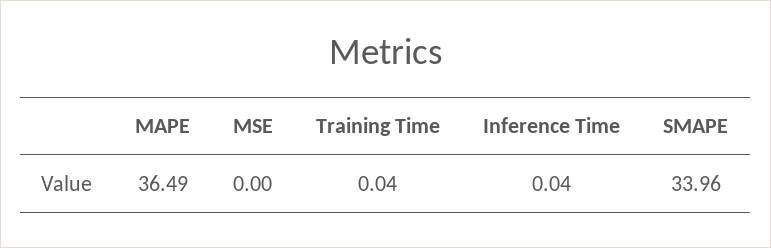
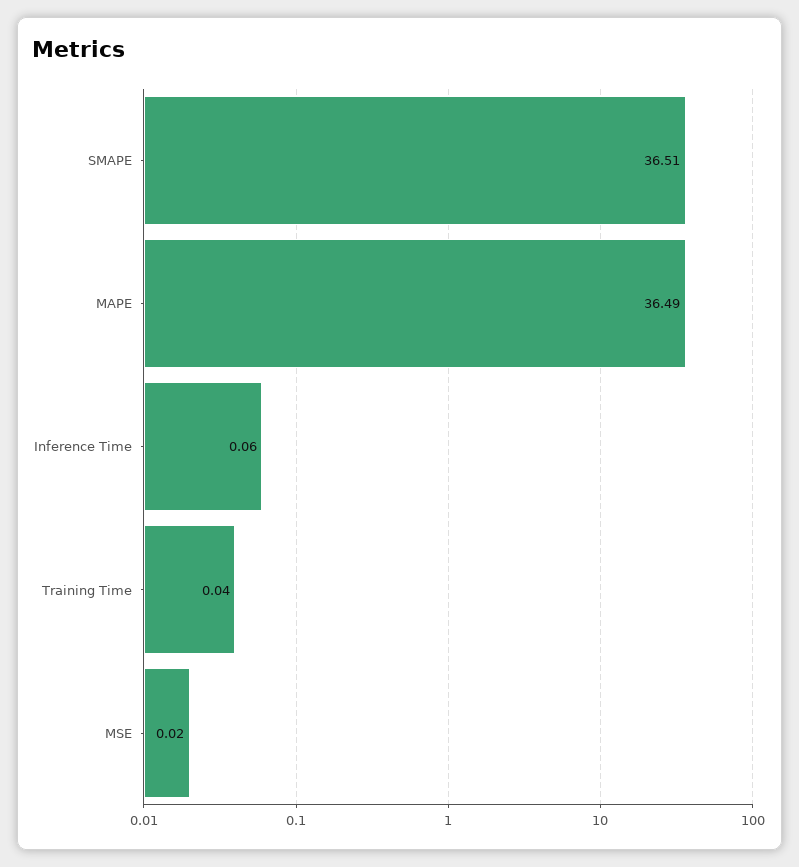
MSE: 0 -> 0.02
Inference Time: 0.04 -> 0.06
SMAPE: 33.96 -> 36.51

